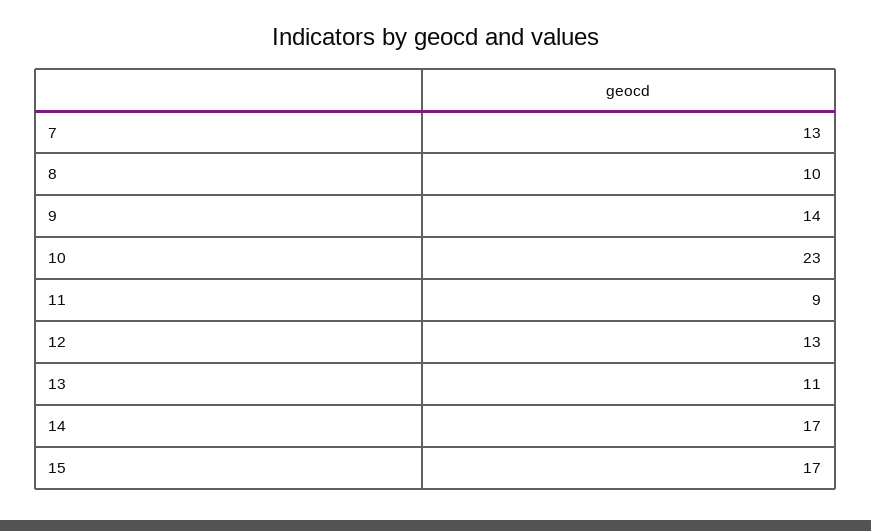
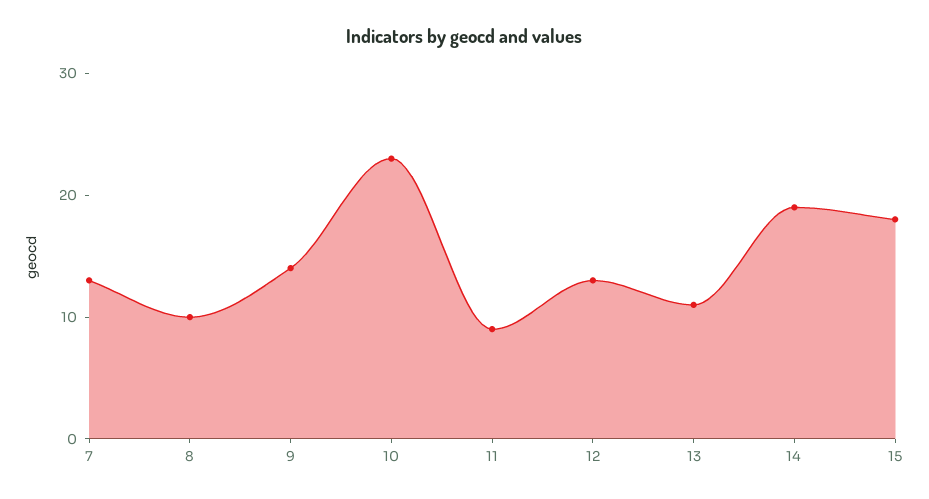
14: 17 -> 19
15: 17 -> 18

